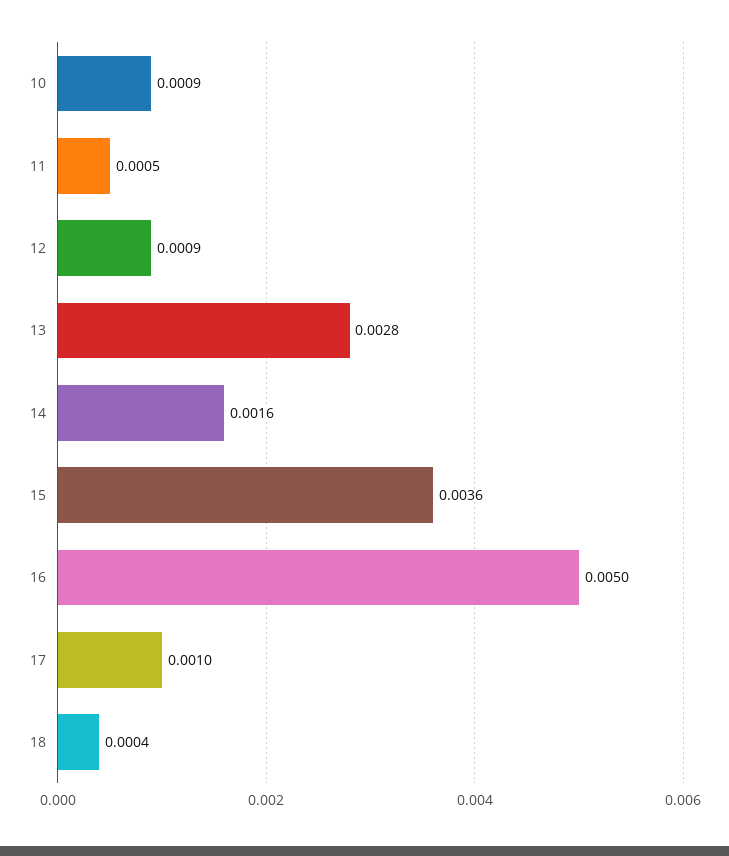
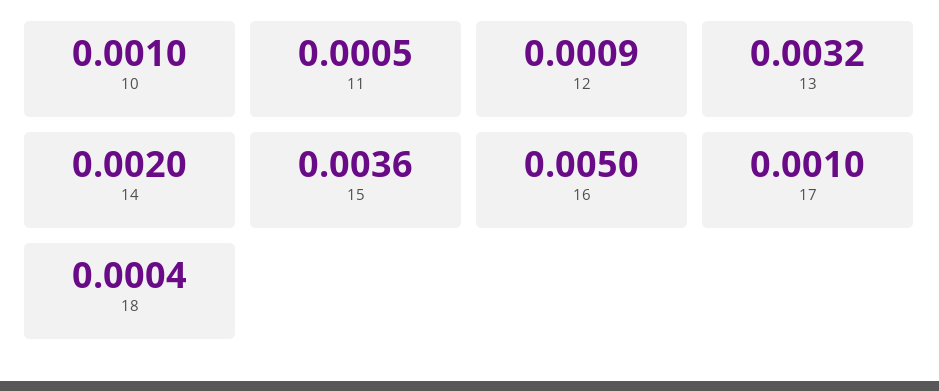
10: 0.0009 -> 0.001
13: 0.0028 -> 0.0032
14: 0.0016 -> 0.002

